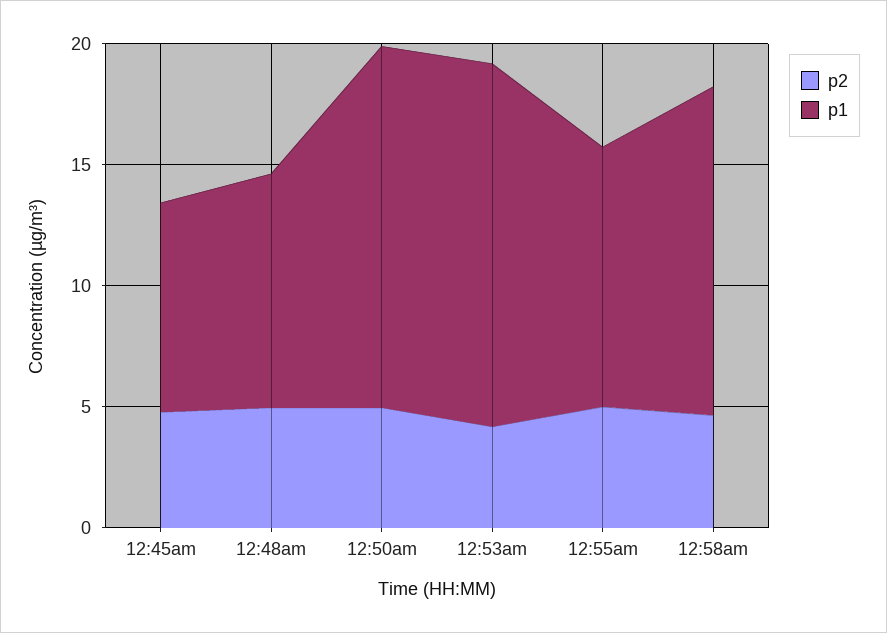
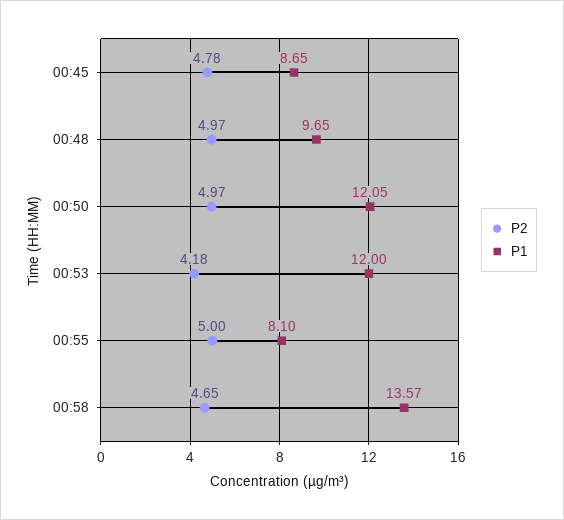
p1, 12:50am: 15 -> 12.05
p1, 12:53am: 15 -> 12
p1, 12:55am: 11 -> 8.1

